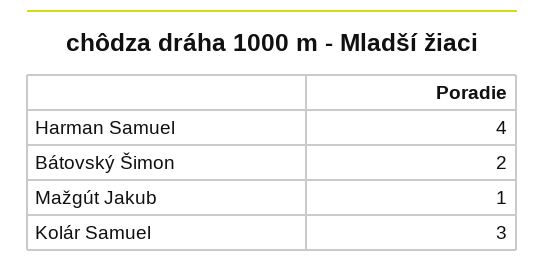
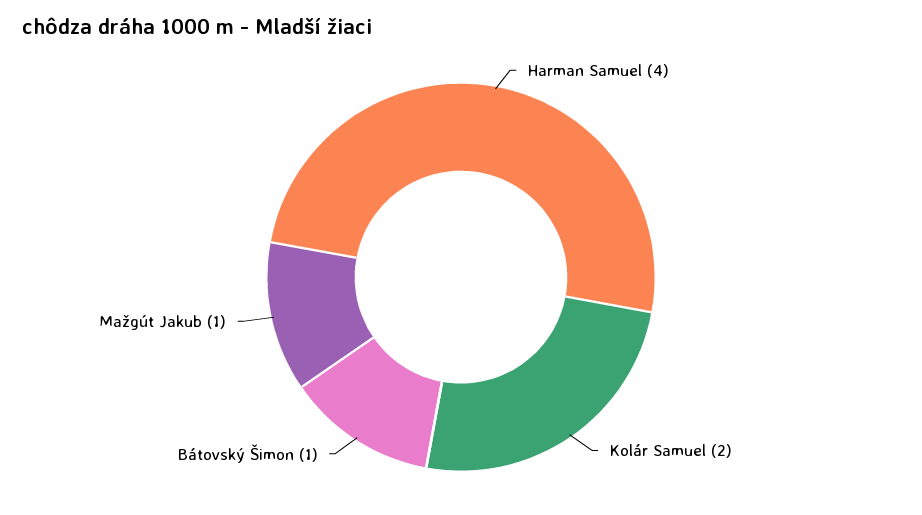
Bátovský Šimon: 2 -> 1
Kolár Samuel: 3 -> 2

